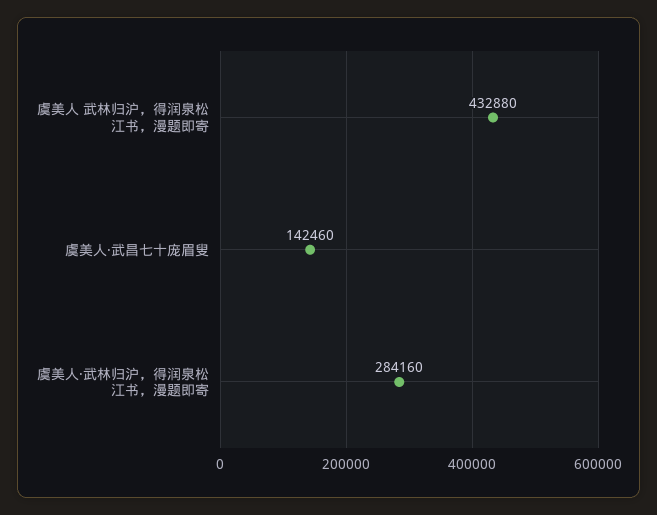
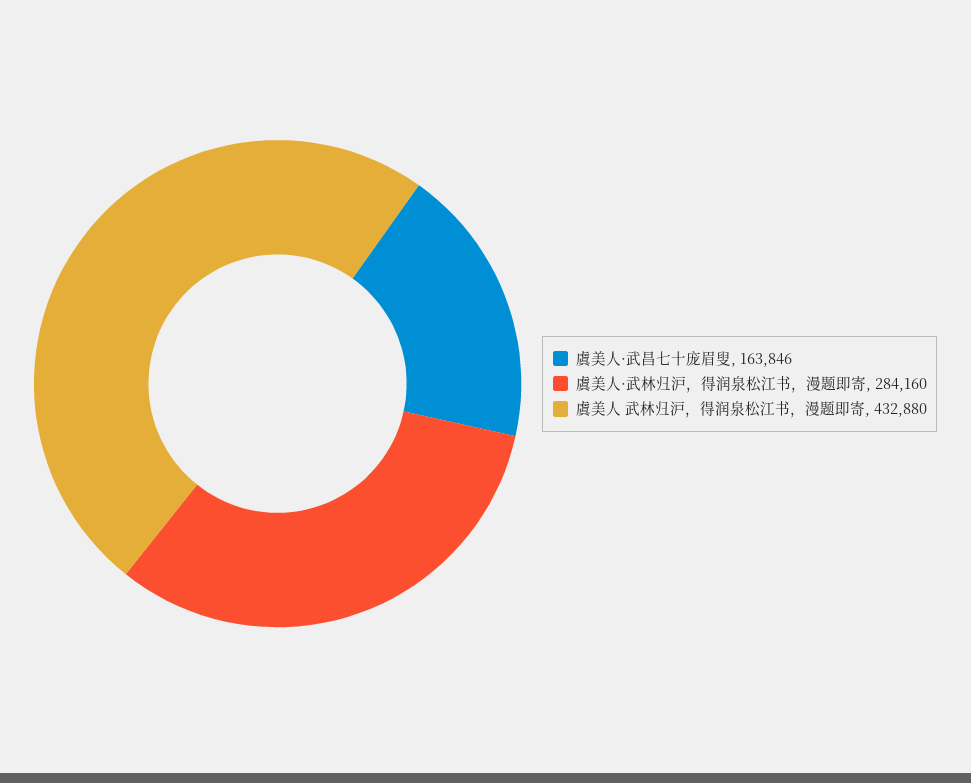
虞美人·武昌七十庞眉叟: 142460 -> 163846

